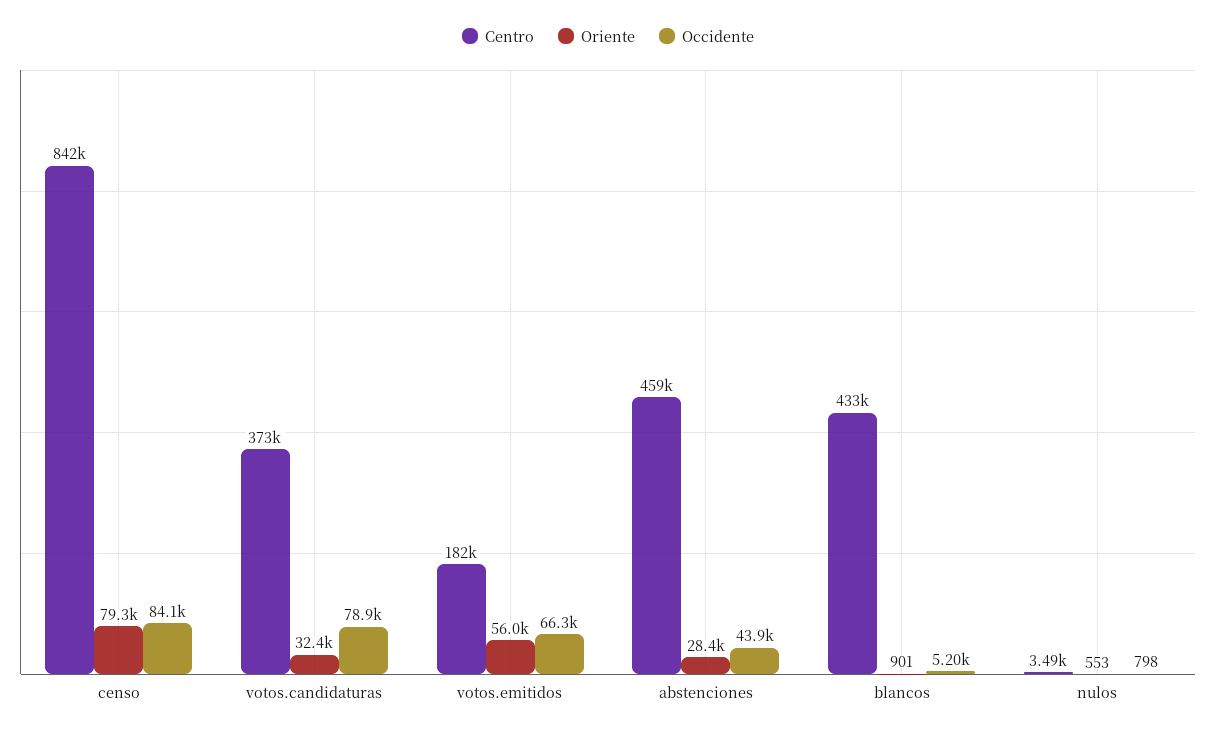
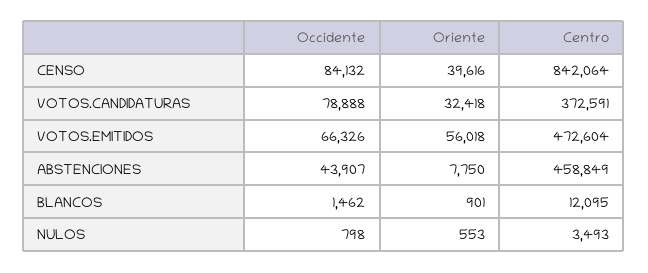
Oriente, censo: 79300 -> 39616
Centro, votos.emitidos: 182000 -> 472604
Oriente, abstenciones: 28400 -> 7750
Centro, blancos: 433000 -> 12095
Occidente, blancos: 5200 -> 1462

